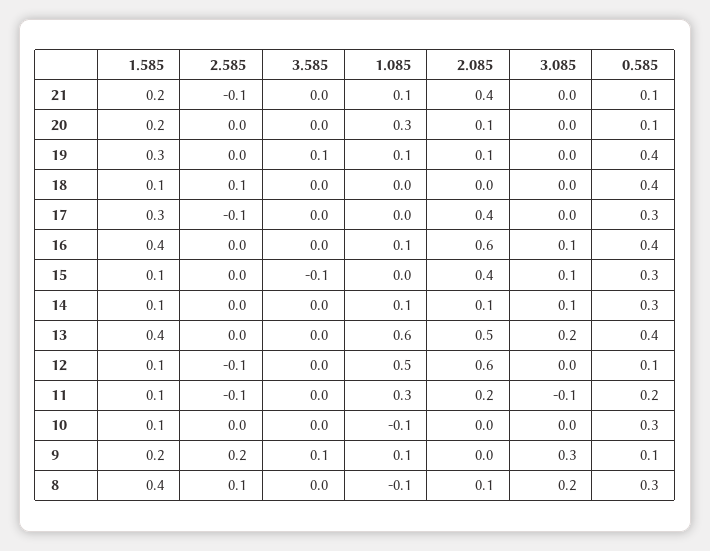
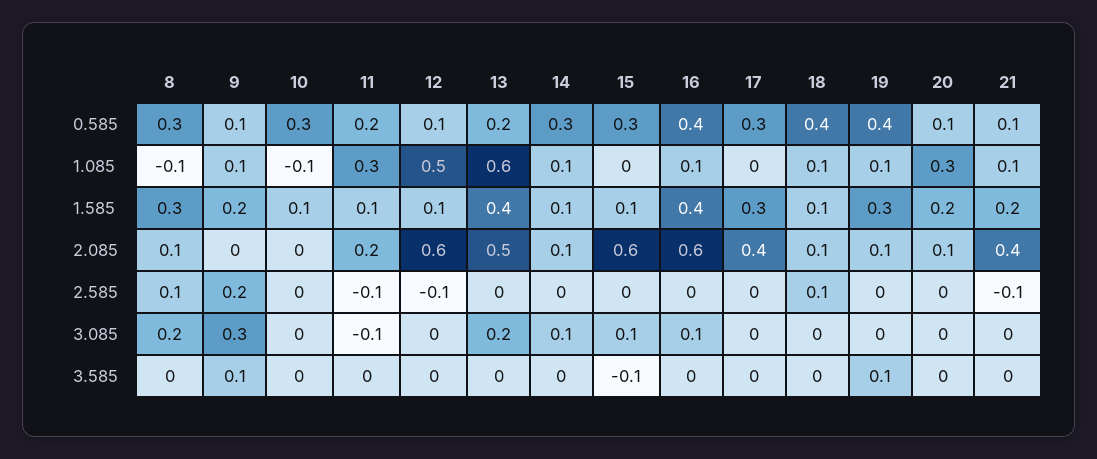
1.085, 18: 0 -> 0.1
2.085, 18: 0 -> 0.1
2.585, 17: -0.1 -> 0
2.085, 15: 0.4 -> 0.6
0.585, 13: 0.4 -> 0.2
1.585, 8: 0.4 -> 0.3

